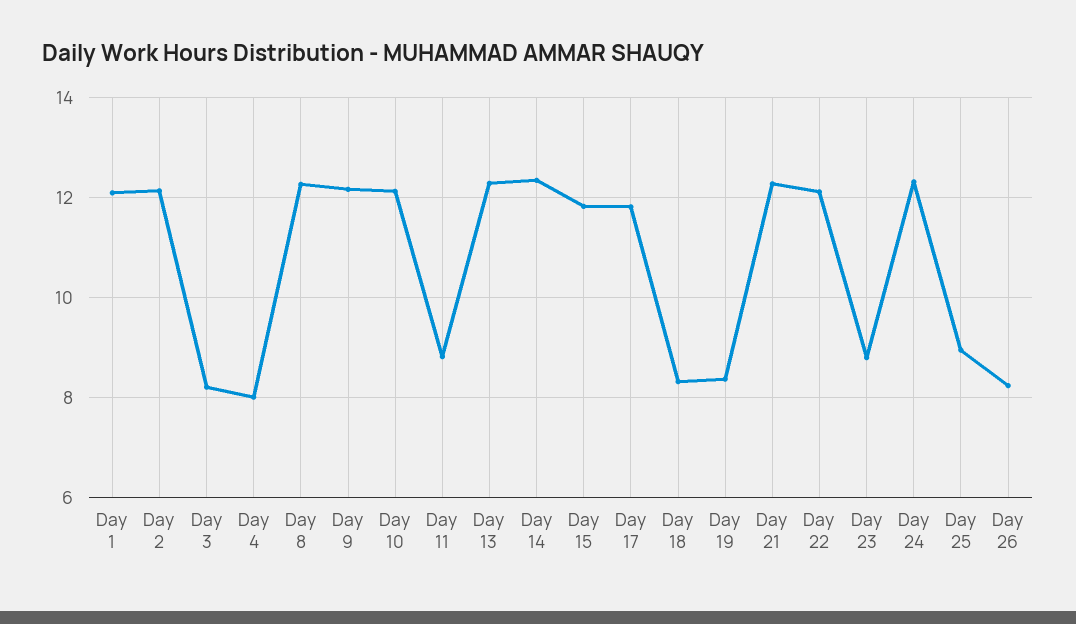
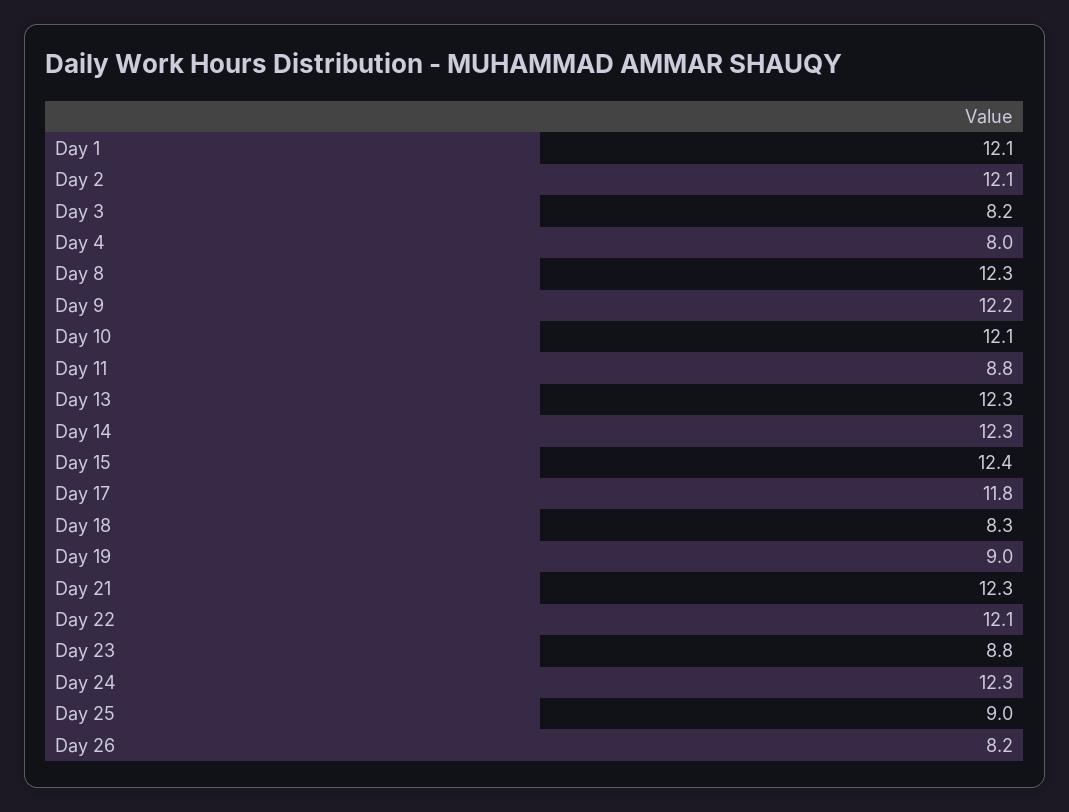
Day 15: 11.8 -> 12.4
Day 19: 8.4 -> 9

